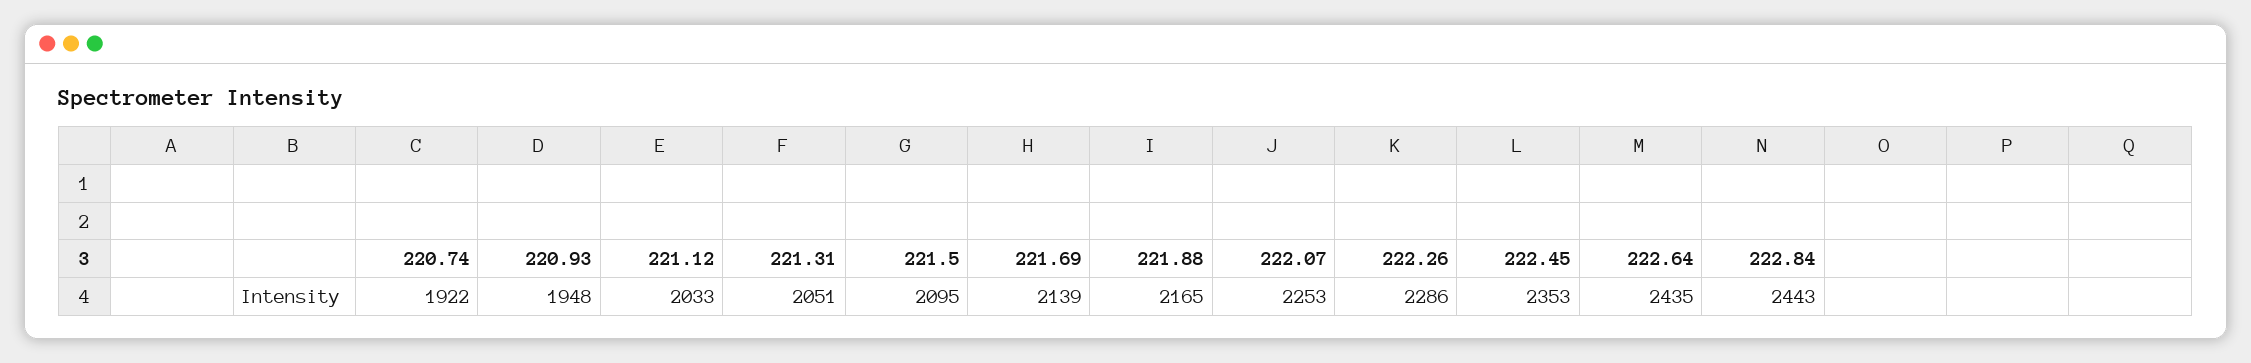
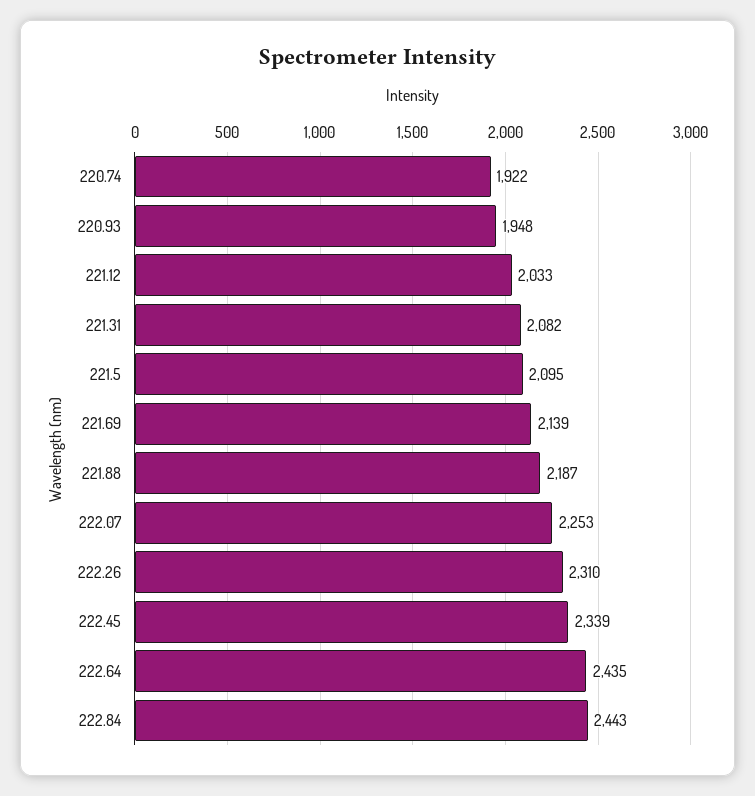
221.31: 2051 -> 2082
221.88: 2165 -> 2187
222.26: 2286 -> 2310
222.45: 2353 -> 2339

